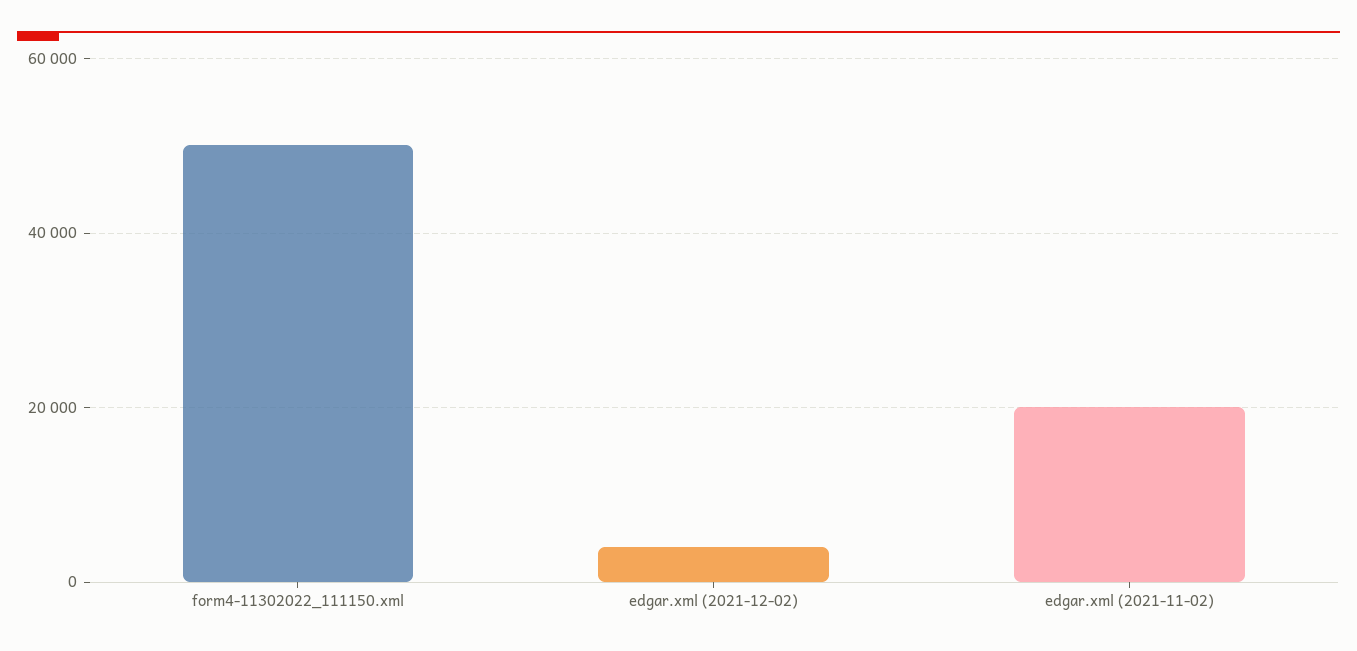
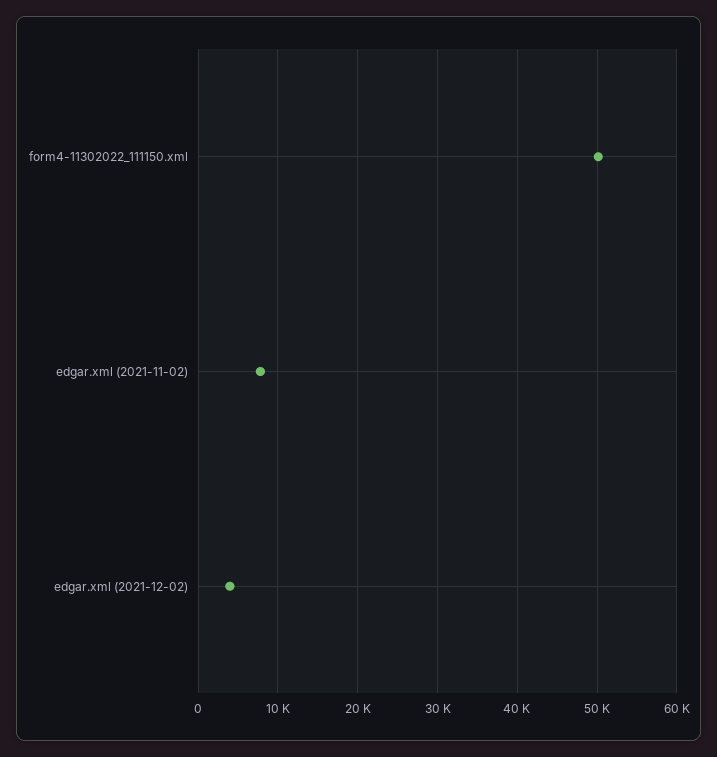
edgar.xml (2021-11-02): 20000 -> 8000

